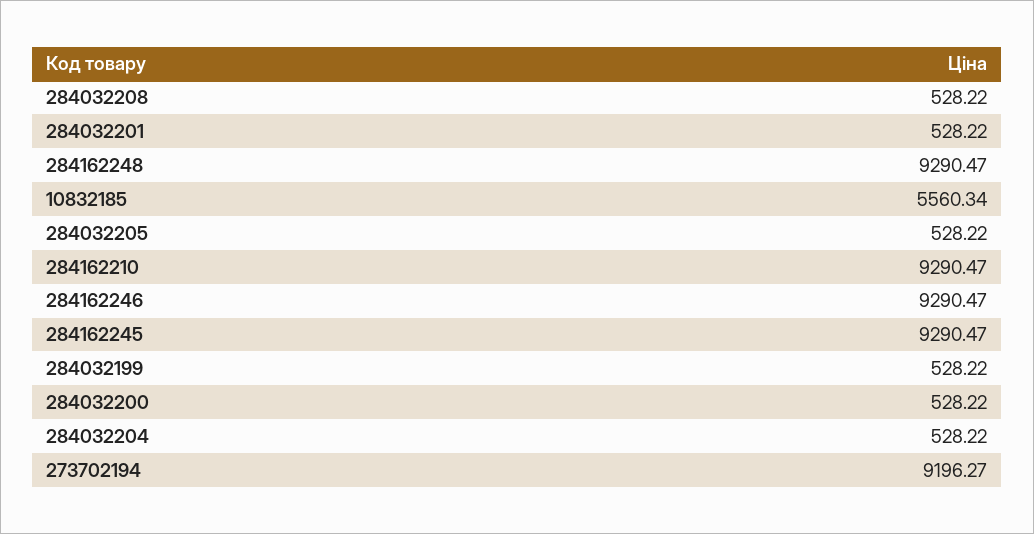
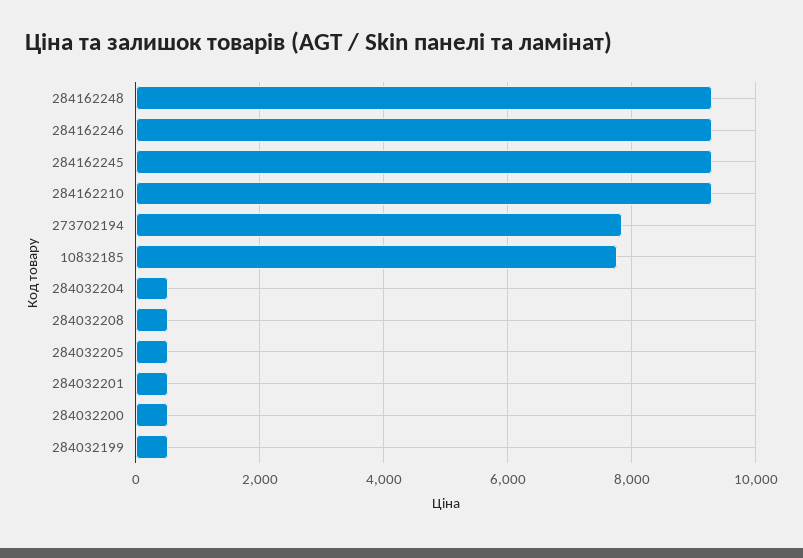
10832185: 5560.34 -> 7800
273702194: 9196.27 -> 7800

